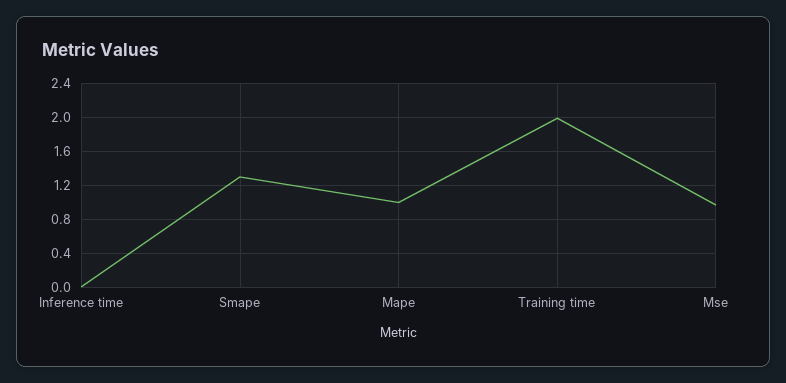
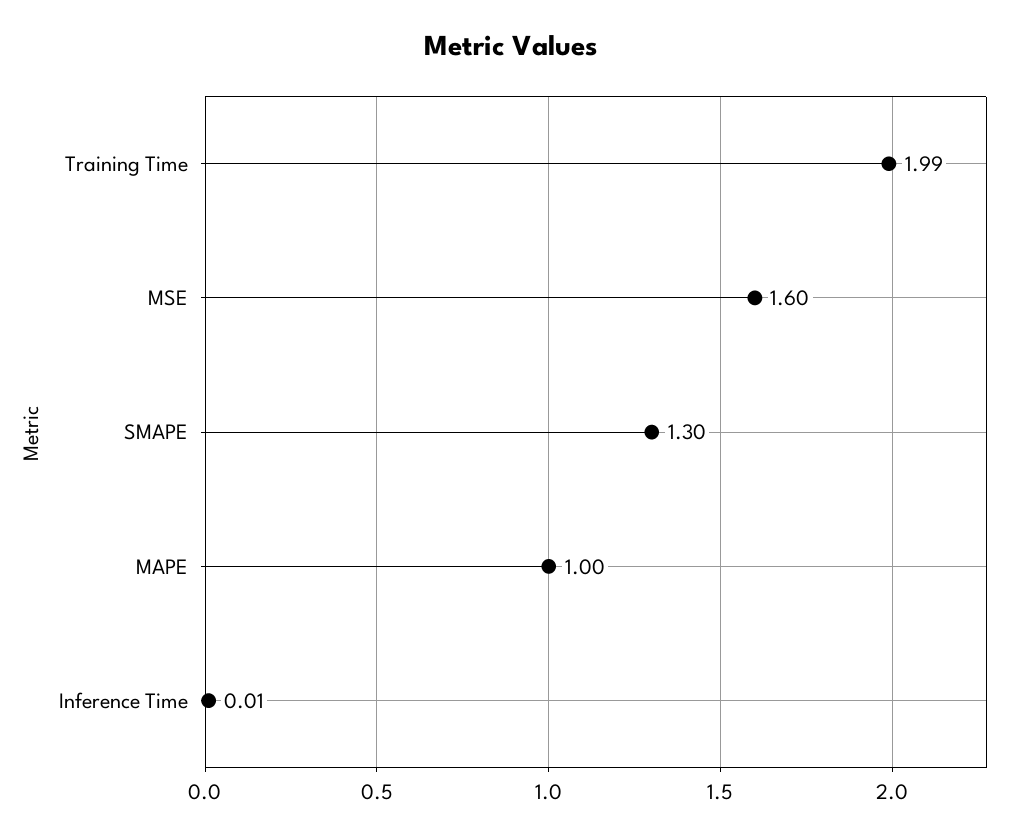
Mse: 1 -> 1.6

